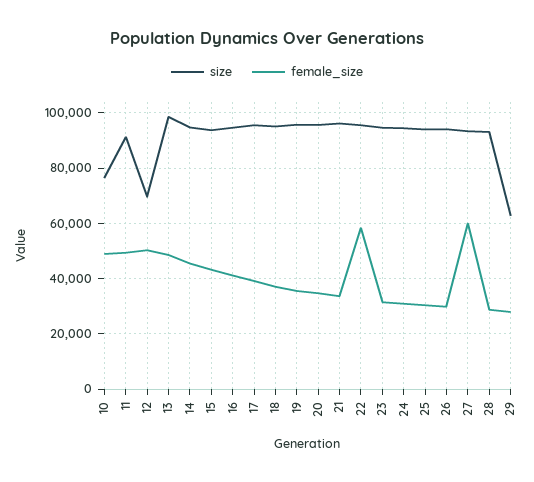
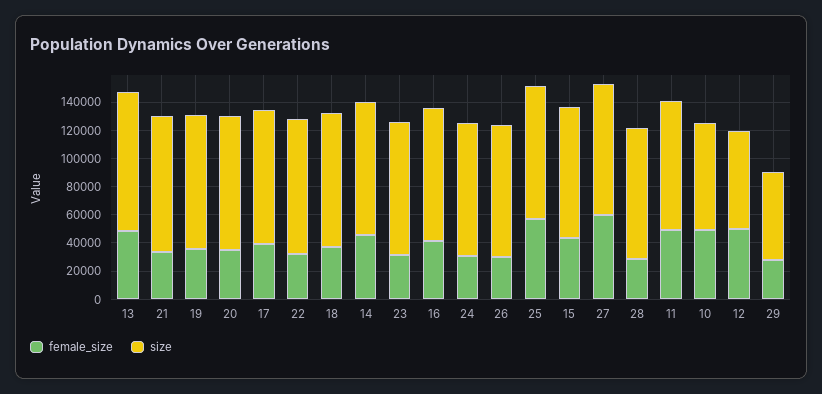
female_size, 22: 57500 -> 30000
female_size, 25: 30000 -> 60000

